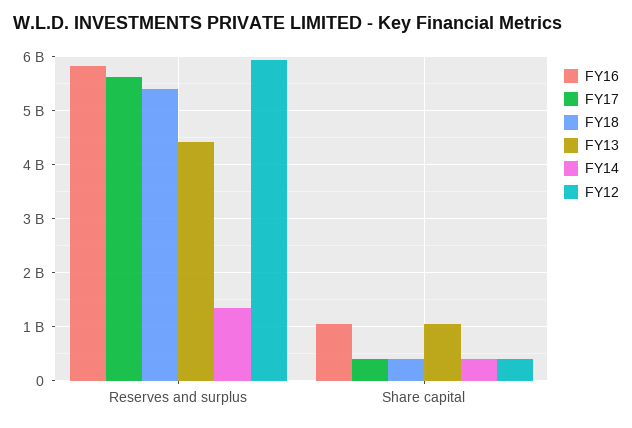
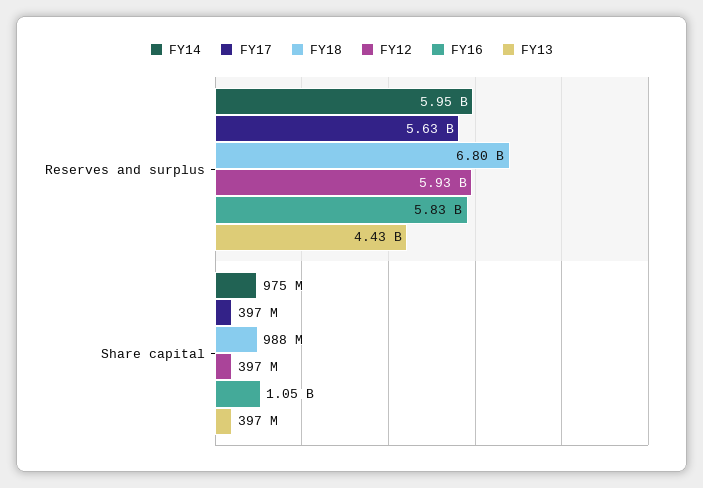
FY18, Reserves and surplus: 5400000000 -> 6800000000
FY14, Reserves and surplus: 1400000000 -> 5950000000
FY18, Share capital: 400000000 -> 988000000
FY13, Share capital: 1000000000 -> 397000000
FY14, Share capital: 400000000 -> 975000000

